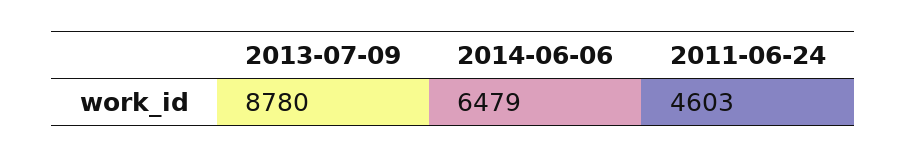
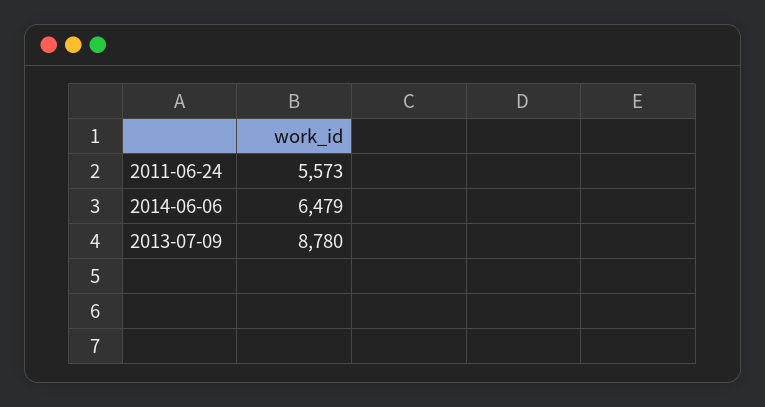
2011-06-24: 4603 -> 5573

